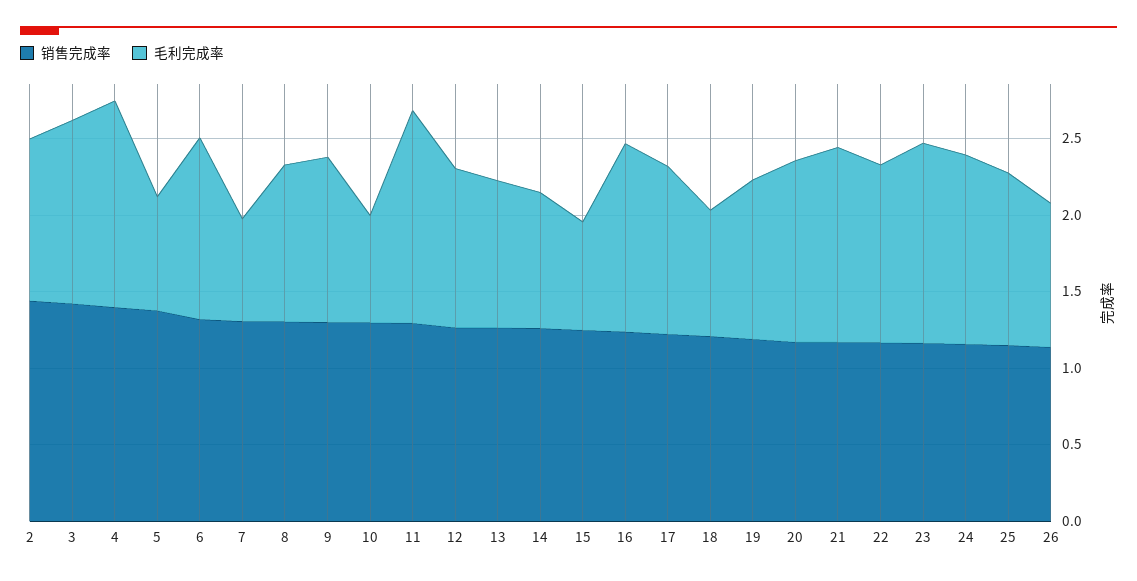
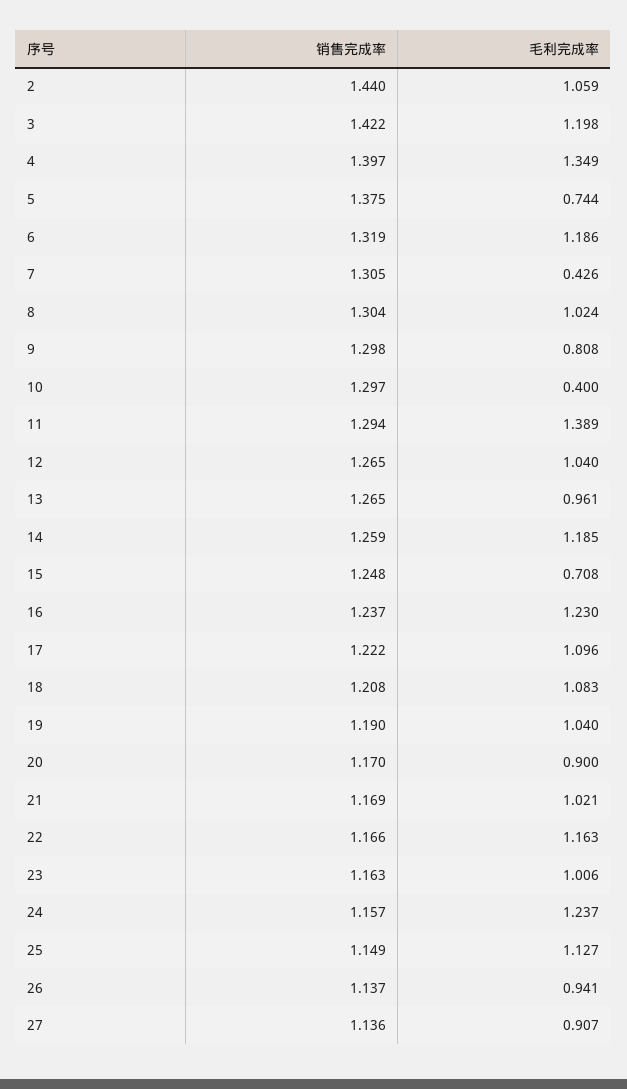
毛利完成率, 7: 0.7 -> 0.426
毛利完成率, 9: 1.1 -> 0.808
毛利完成率, 10: 0.7 -> 0.4
毛利完成率, 14: 0.9 -> 1.185
毛利完成率, 18: 0.8 -> 1.083
毛利完成率, 20: 1.2 -> 0.9
毛利完成率, 21: 1.3 -> 1.021
毛利完成率, 23: 1.3 -> 1.006
销售完成率, 27: none -> 1.136
毛利完成率, 27: none -> 0.907

